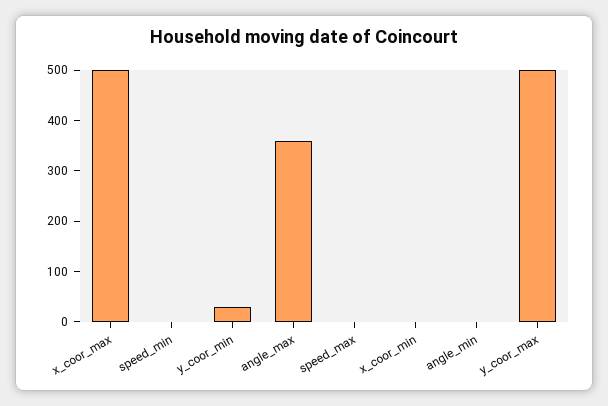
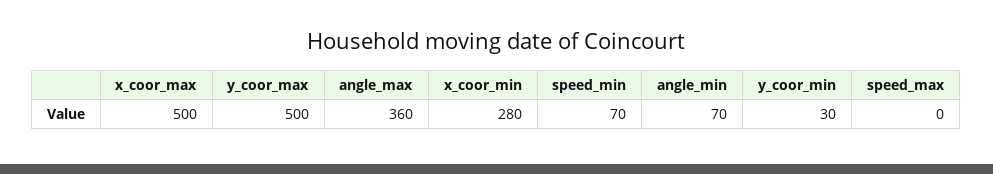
speed_min: 0 -> 70
x_coor_min: 0 -> 280
angle_min: 0 -> 70

